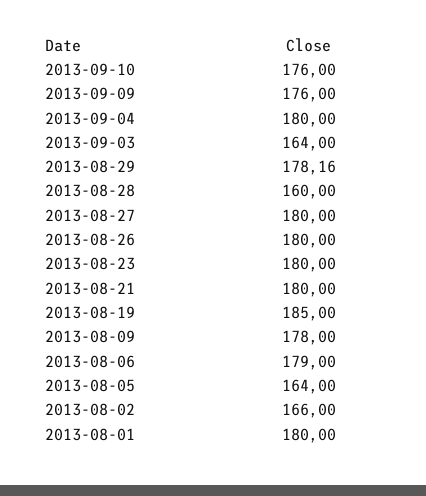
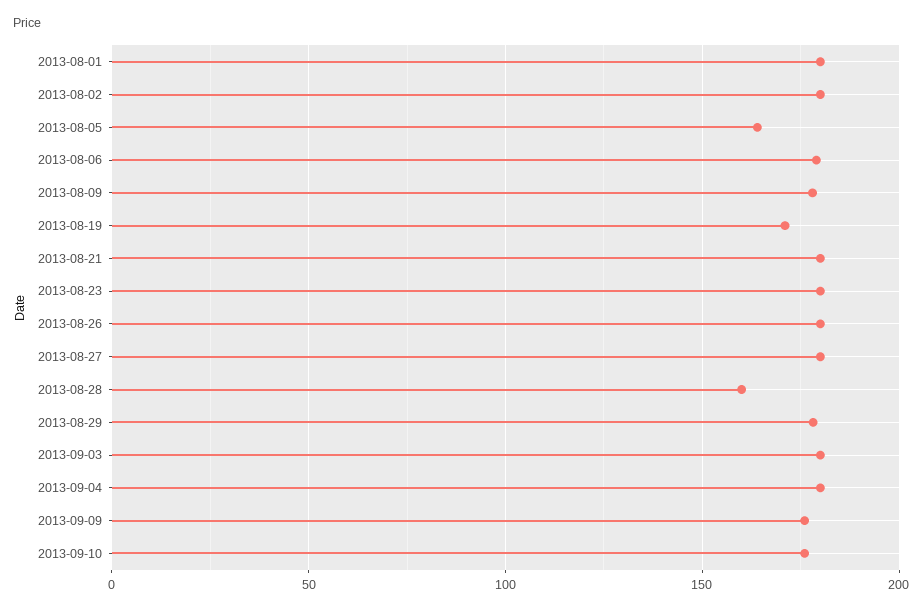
2013-09-03: 164 -> 180
2013-08-19: 185 -> 170
2013-08-02: 166 -> 180

